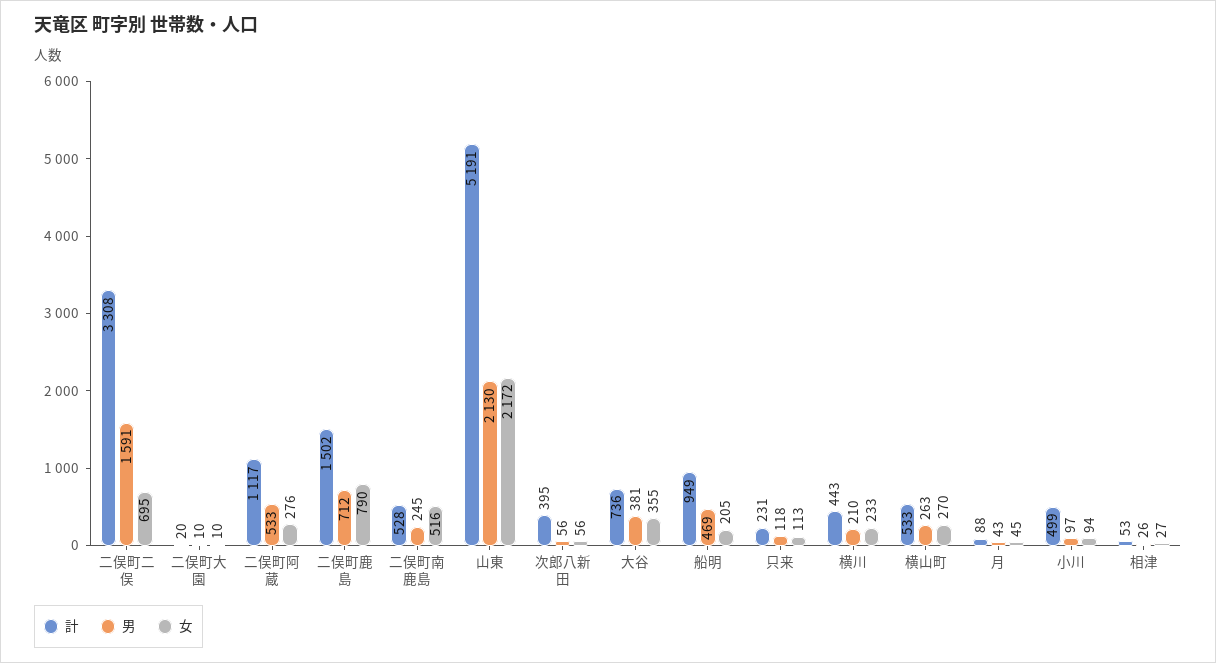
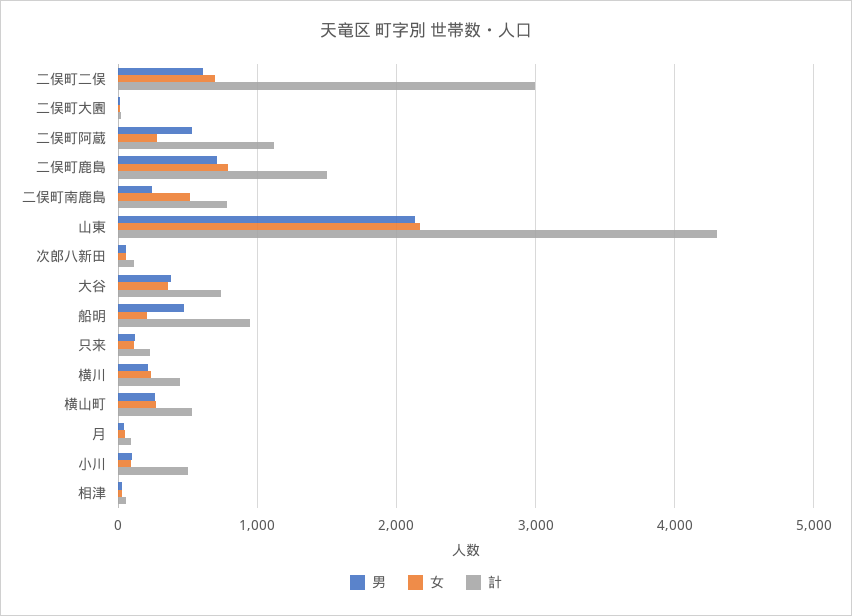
計, 二俣町二俣: 3308 -> 3000
男, 二俣町二俣: 1591 -> 600
計, 二俣町南鹿島: 528 -> 800
計, 山東: 5191 -> 4300
計, 次郎八新田: 395 -> 100

